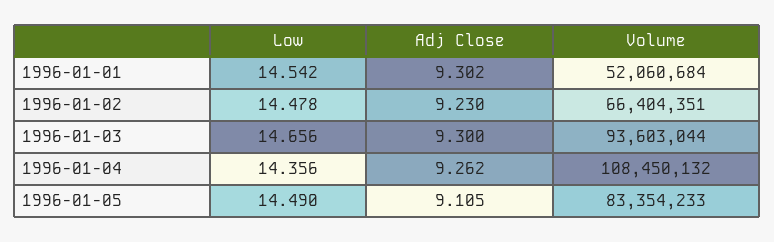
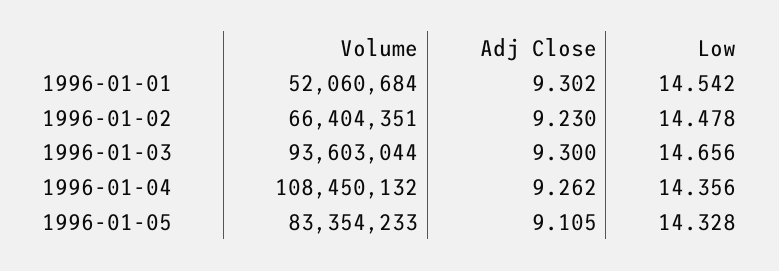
Low, 1996-01-05: 14.49 -> 14.328

